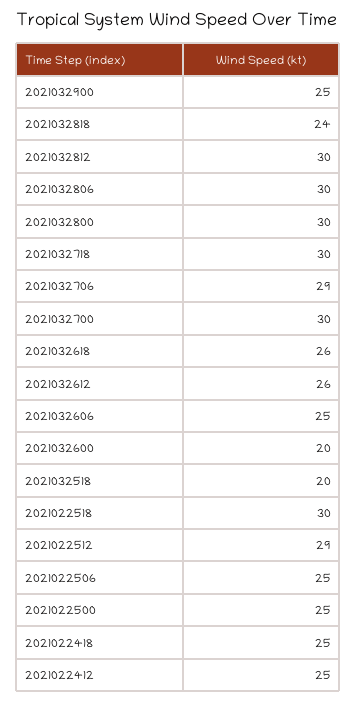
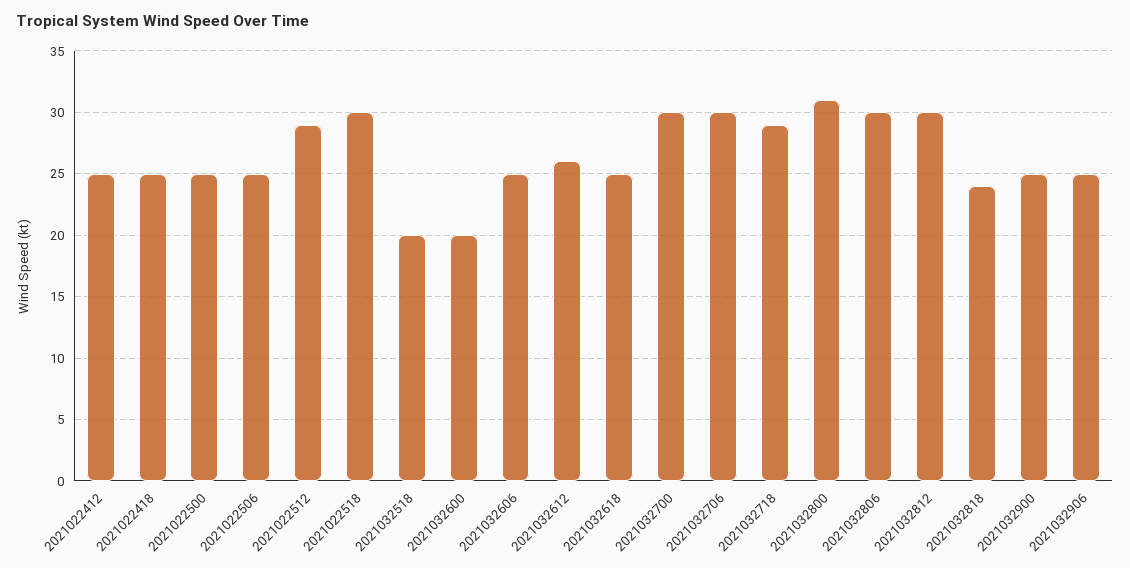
2021032800: 30 -> 31
2021032718: 30 -> 29
2021032706: 29 -> 30
2021032618: 26 -> 25
2021032906: none -> 25

